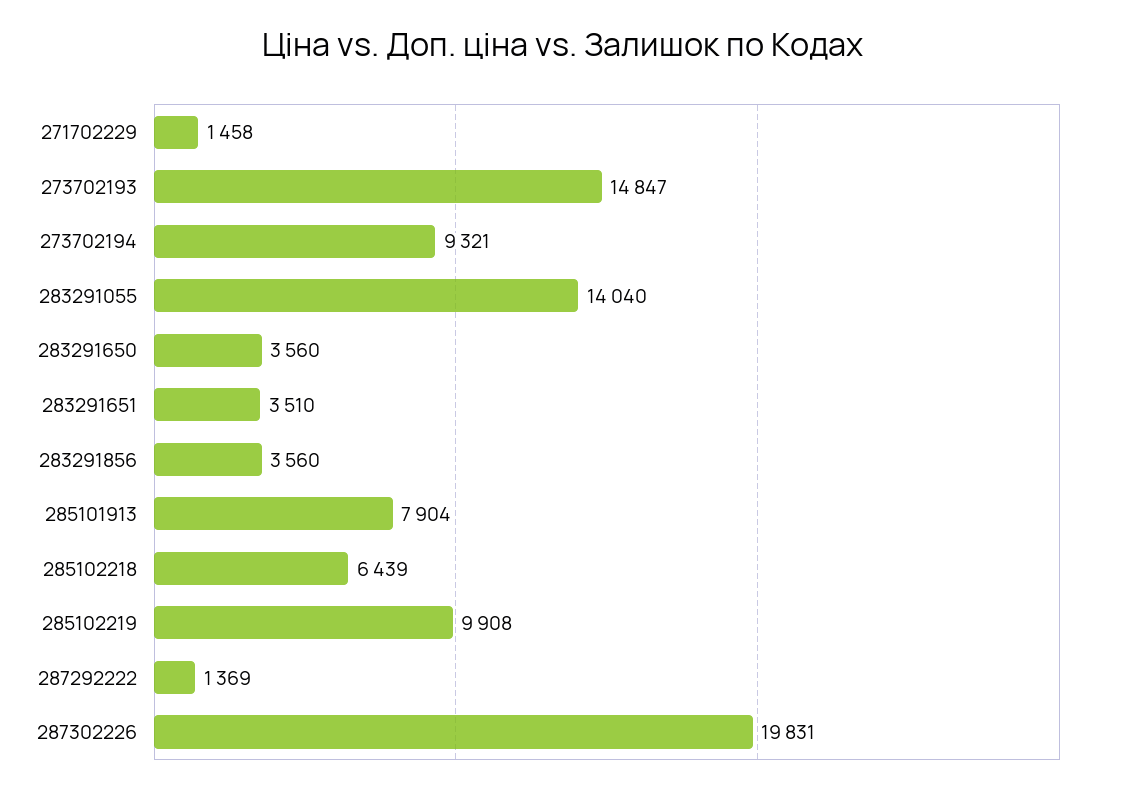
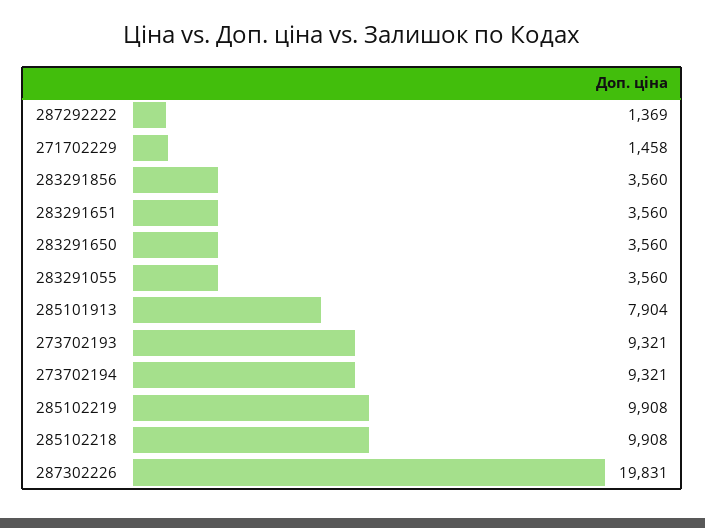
273702193: 14847 -> 9321
283291055: 14040 -> 3560
283291651: 3510 -> 3560
285102218: 6439 -> 9908

